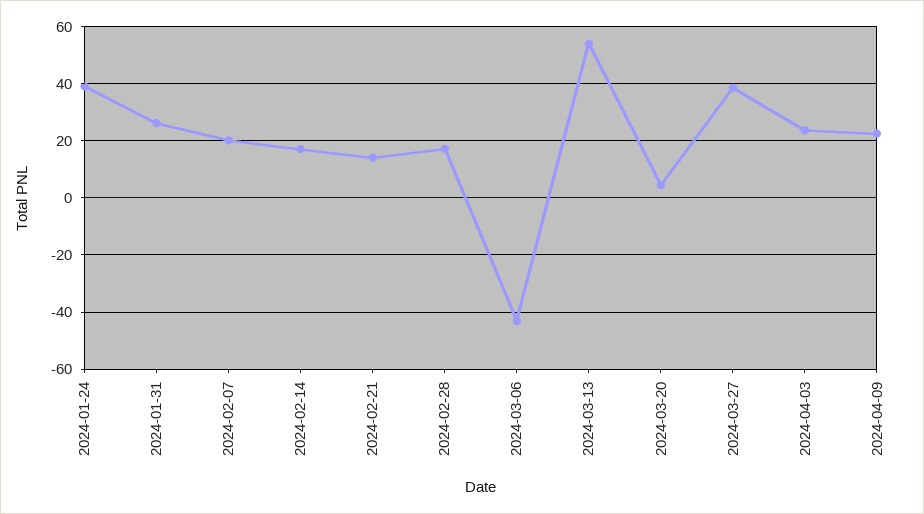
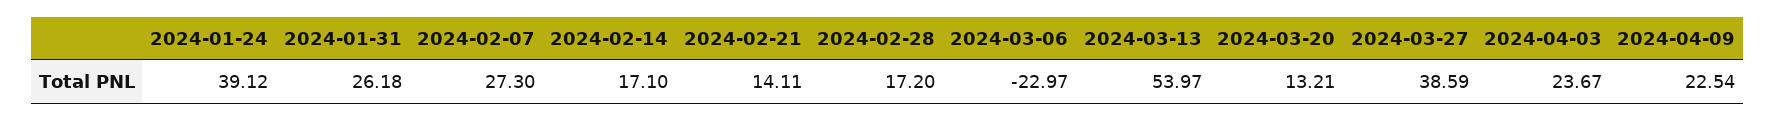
2024-02-07: 20 -> 27.3
2024-03-06: -42.5 -> -22.97
2024-03-20: 5 -> 13.21

